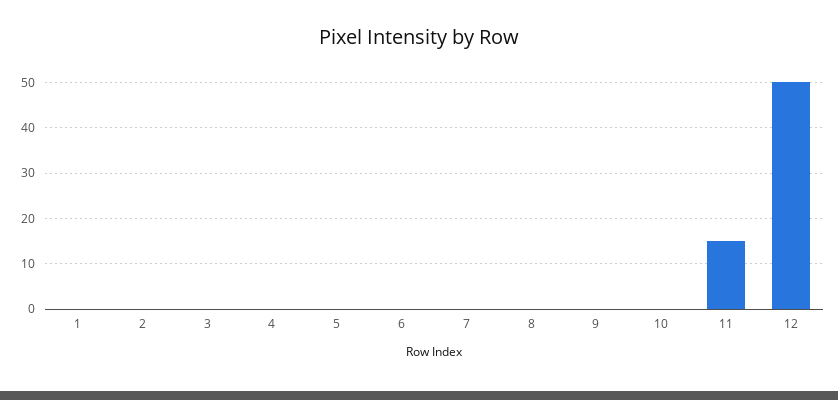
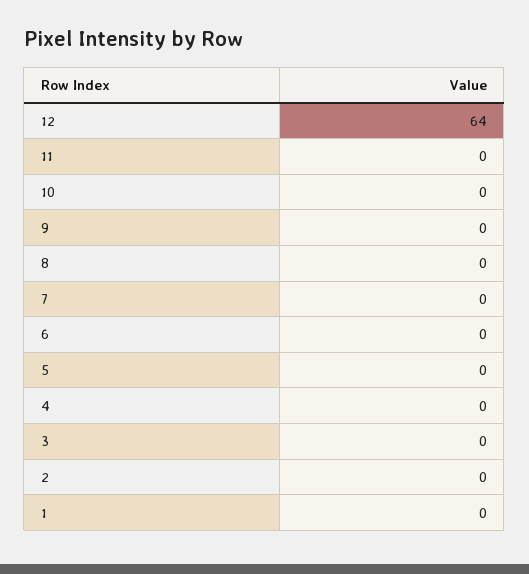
11: 15 -> 0
12: 50 -> 64

